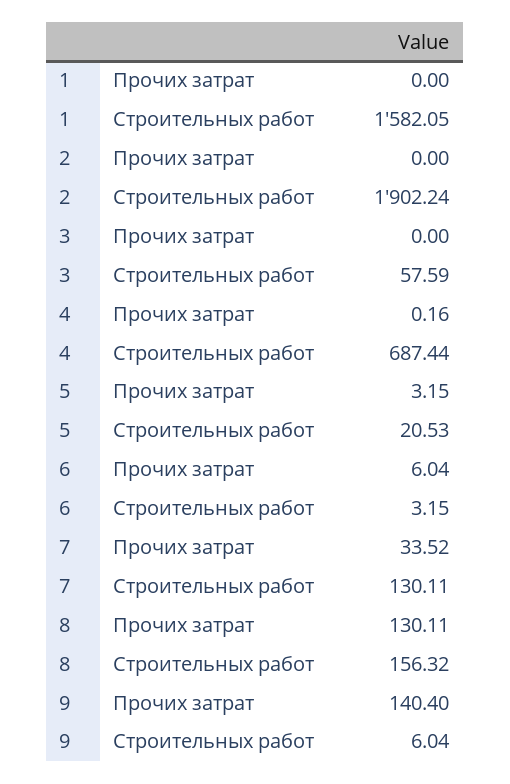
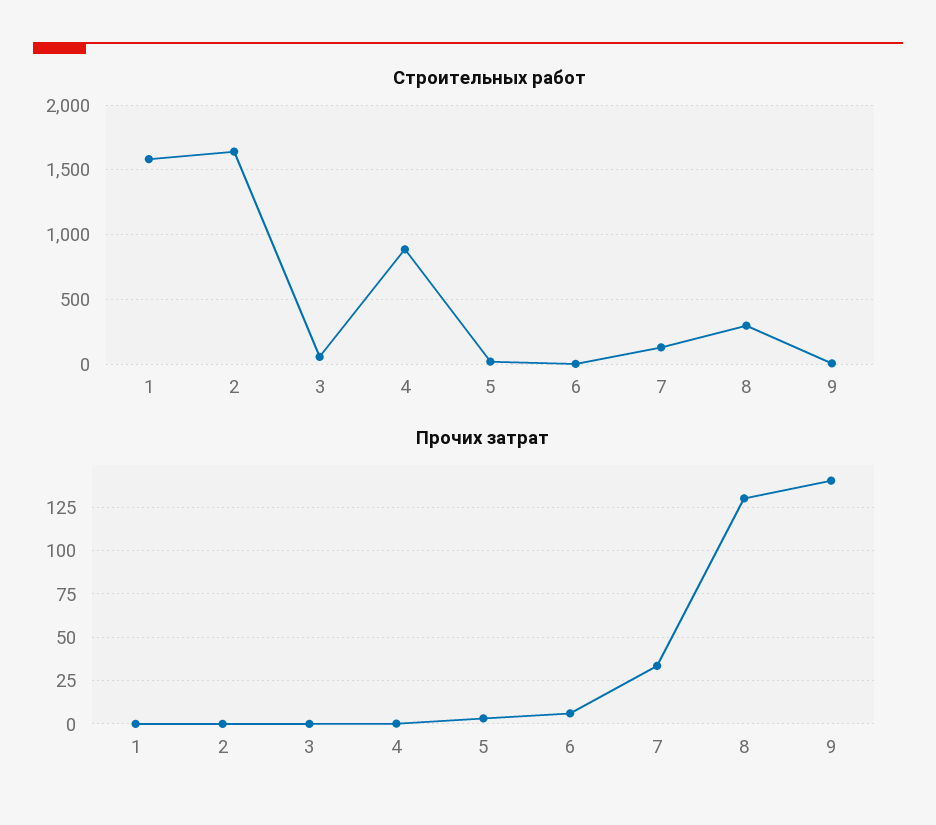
Строительных работ, 2: 1902.24 -> 1650
Строительных работ, 4: 687.44 -> 900
Строительных работ, 8: 156.32 -> 300

